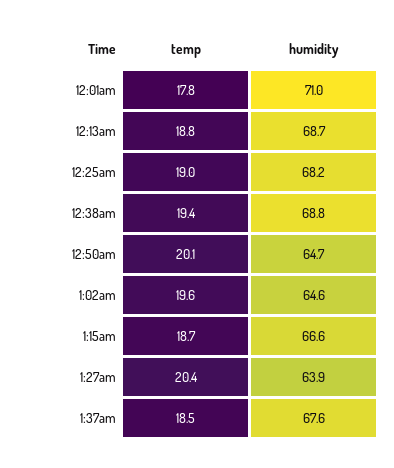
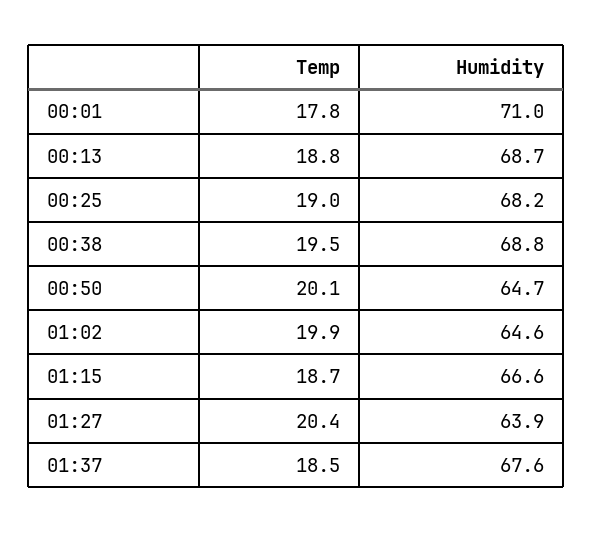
temp, 12:38am: 19.4 -> 19.5
temp, 1:02am: 19.6 -> 19.9

